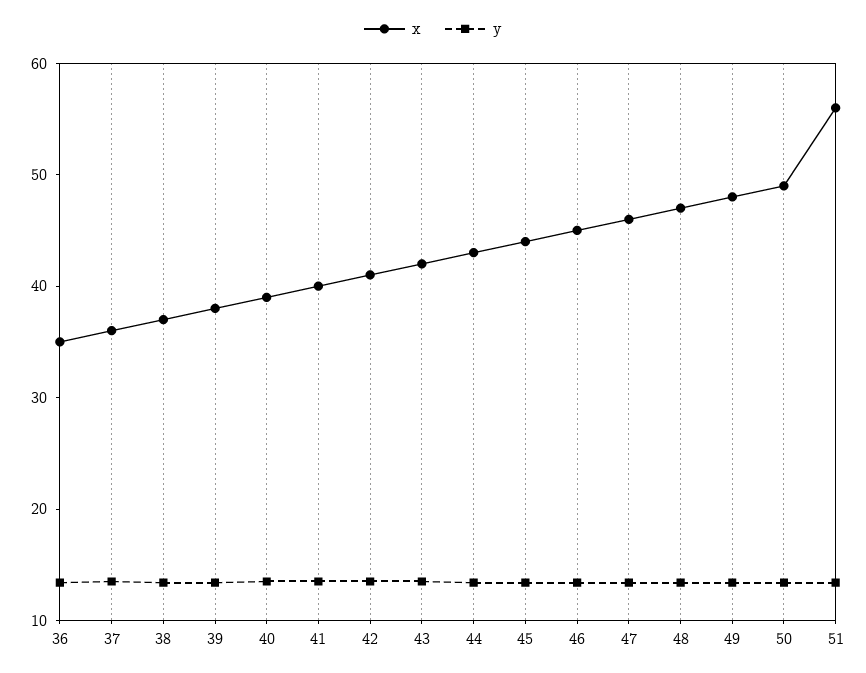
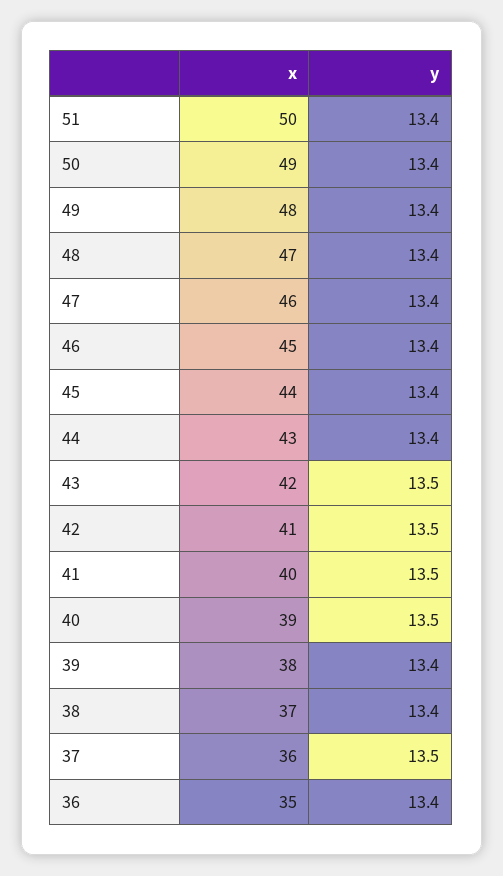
x, 51: 56 -> 50

